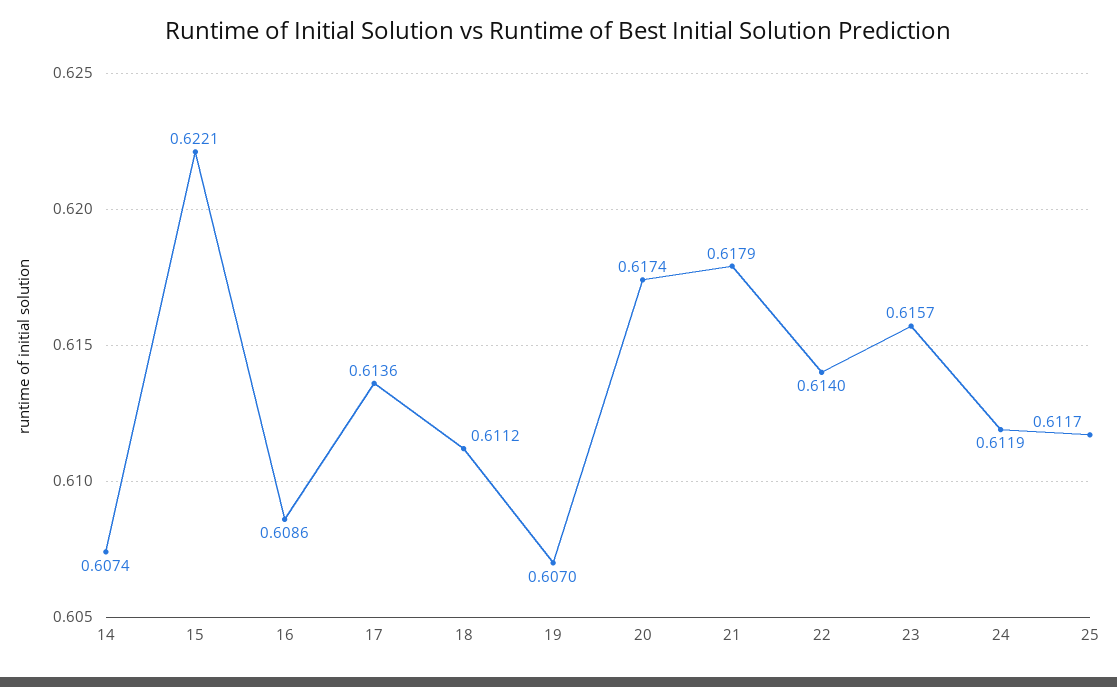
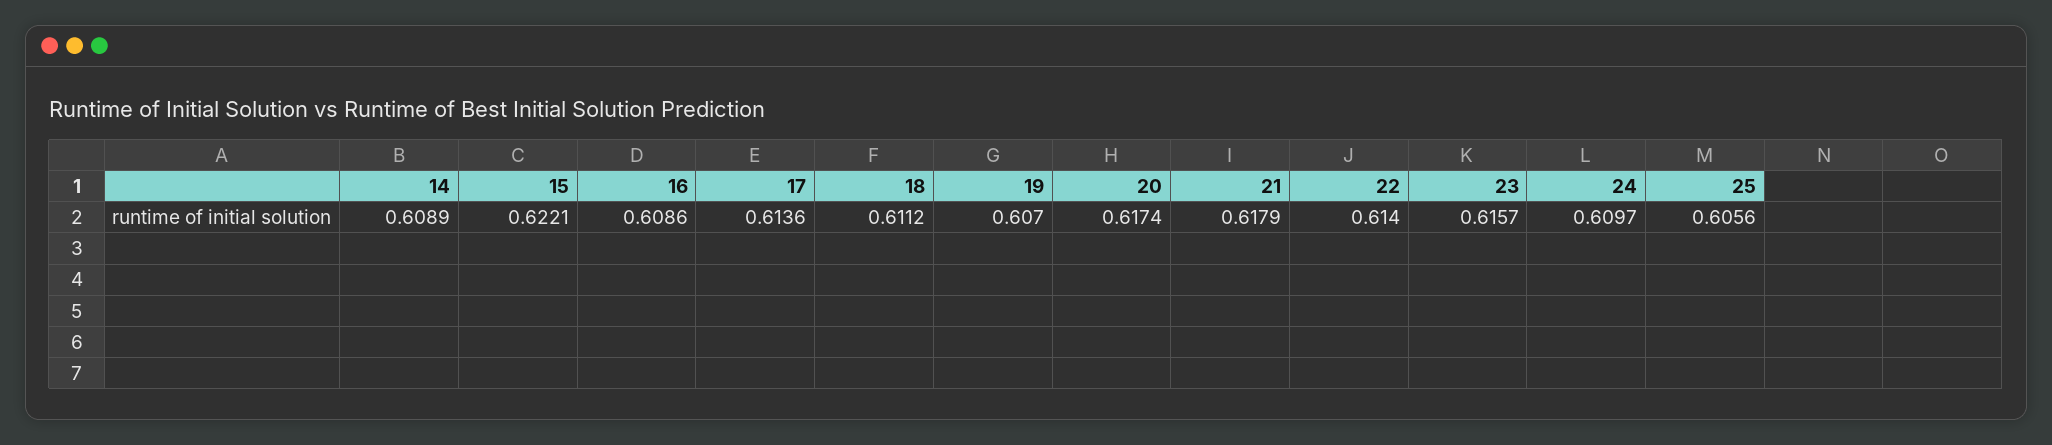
14: 0.6074 -> 0.6089
24: 0.6119 -> 0.6097
25: 0.6117 -> 0.6056

